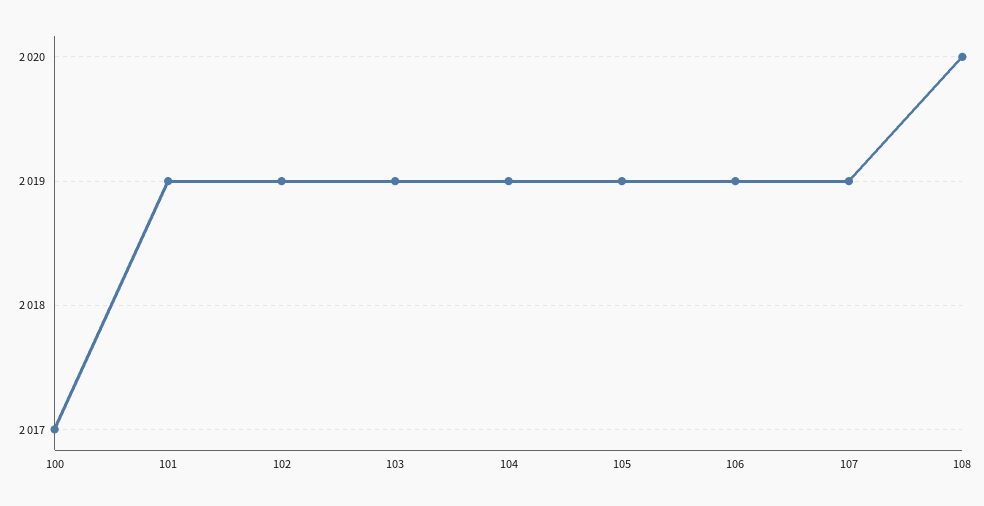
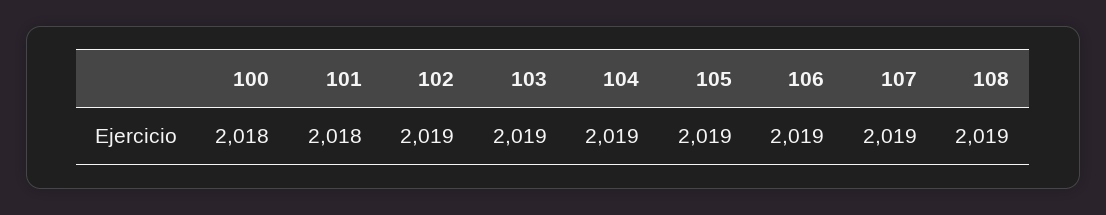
100: 2017 -> 2018
101: 2019 -> 2018
108: 2020 -> 2019

